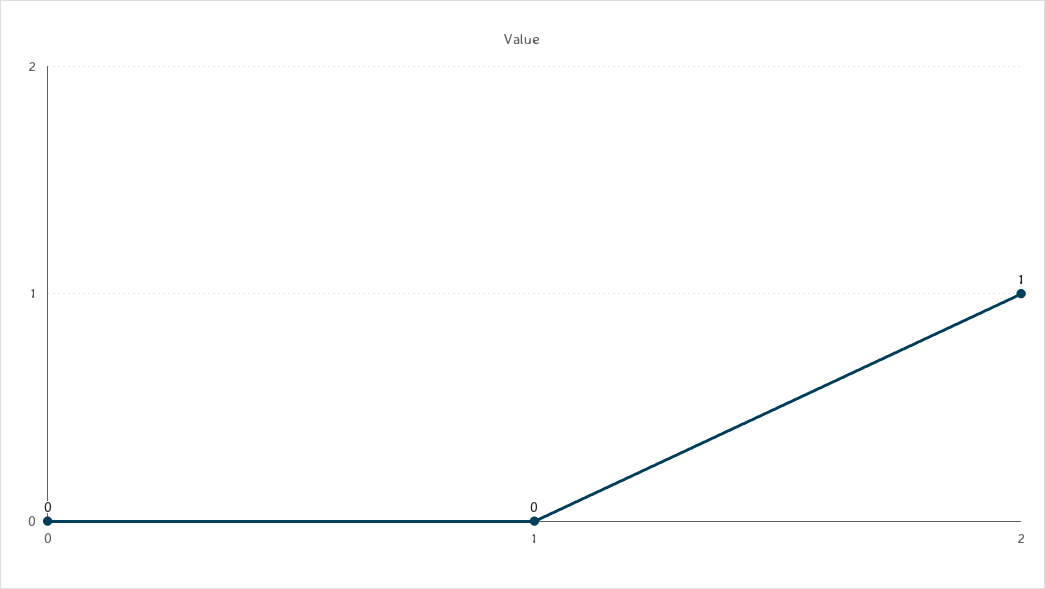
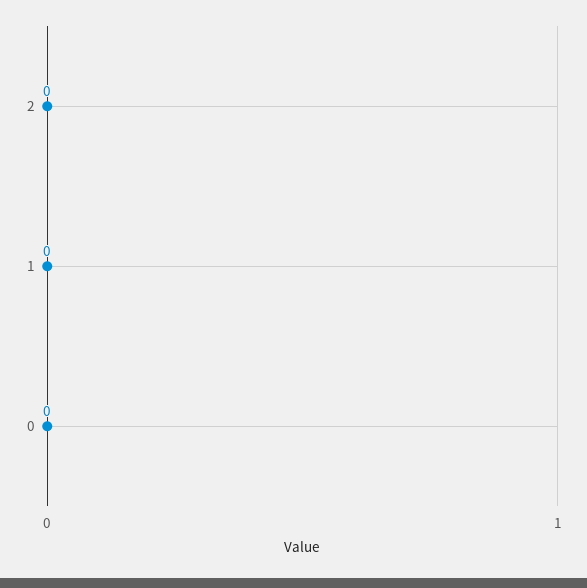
2: 1 -> 0

